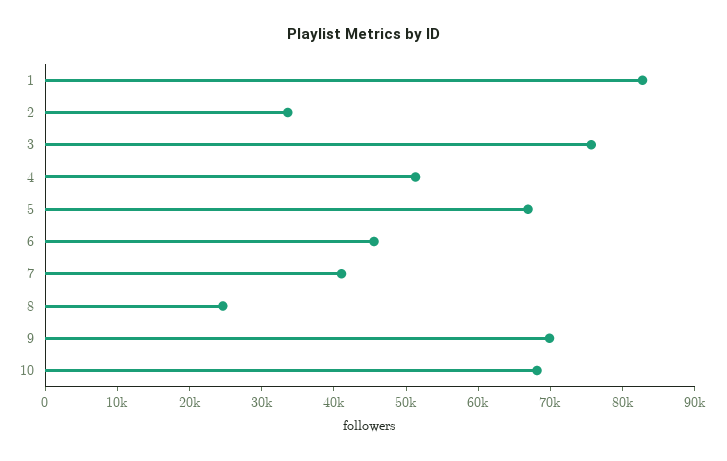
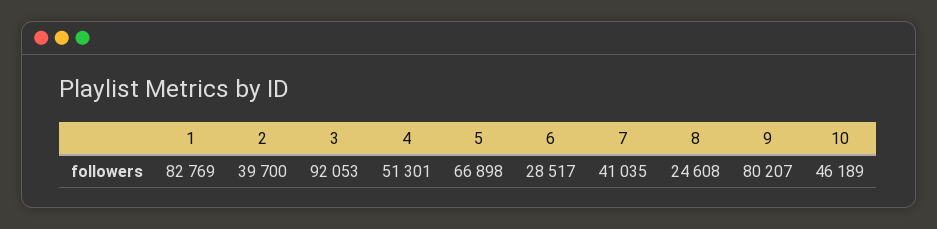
2: 34000 -> 39700
3: 76000 -> 92053
6: 46000 -> 28517
9: 70000 -> 80207
10: 68000 -> 46189

